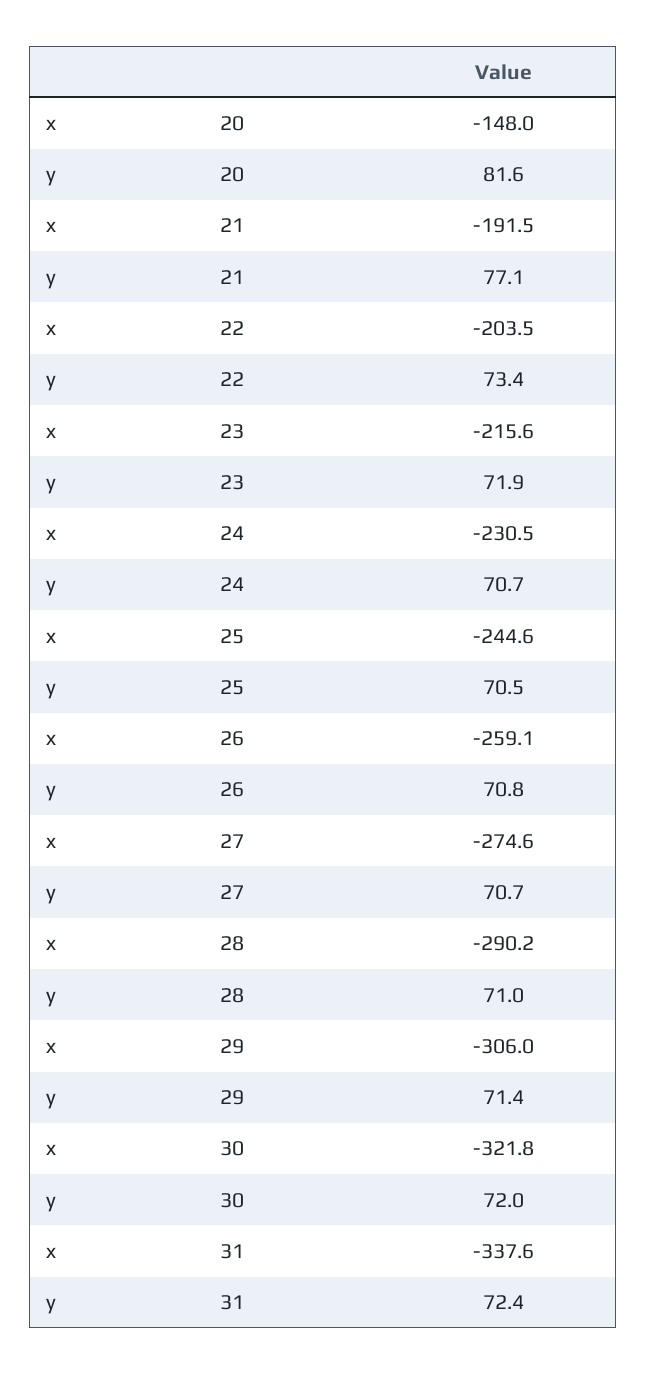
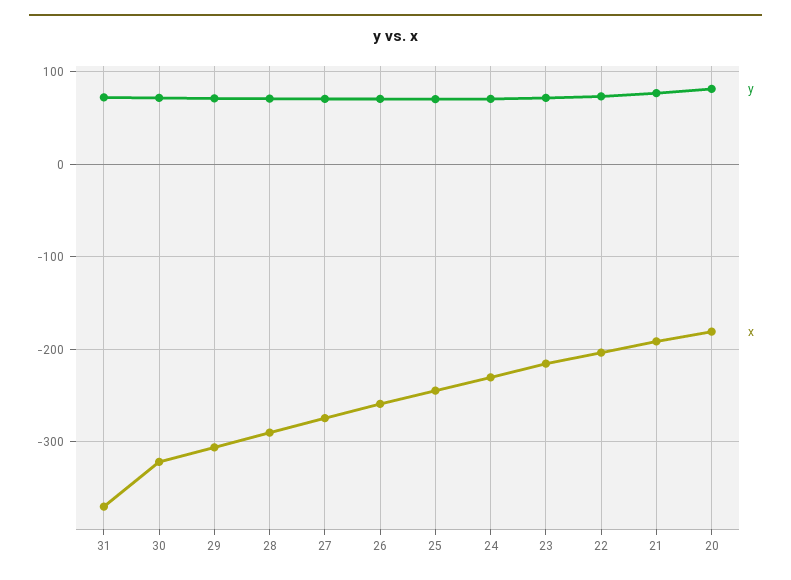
x, 20: -148 -> -180
x, 31: -337.6 -> -370

